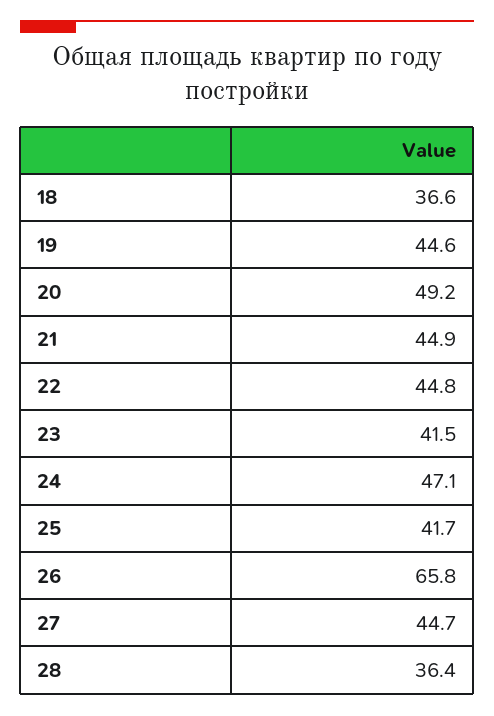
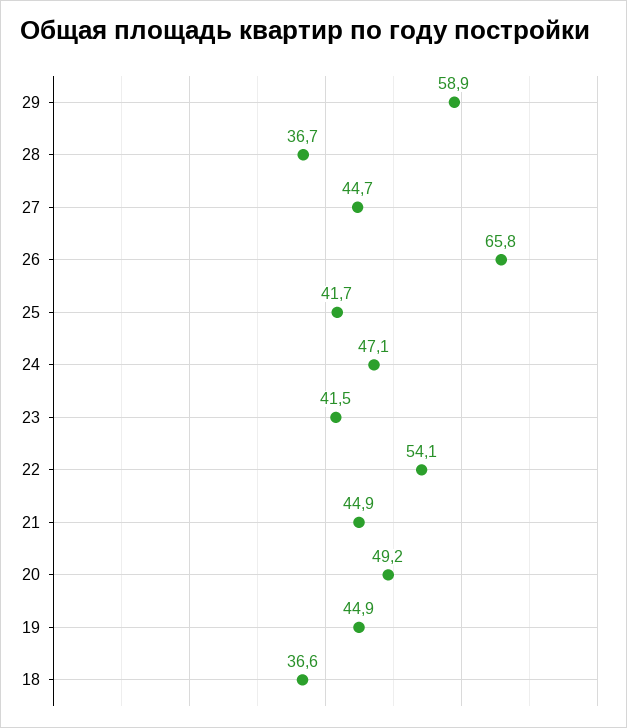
19: 44.6 -> 44.9
22: 44.8 -> 54.1
28: 36.4 -> 36.7
29: none -> 58.9

